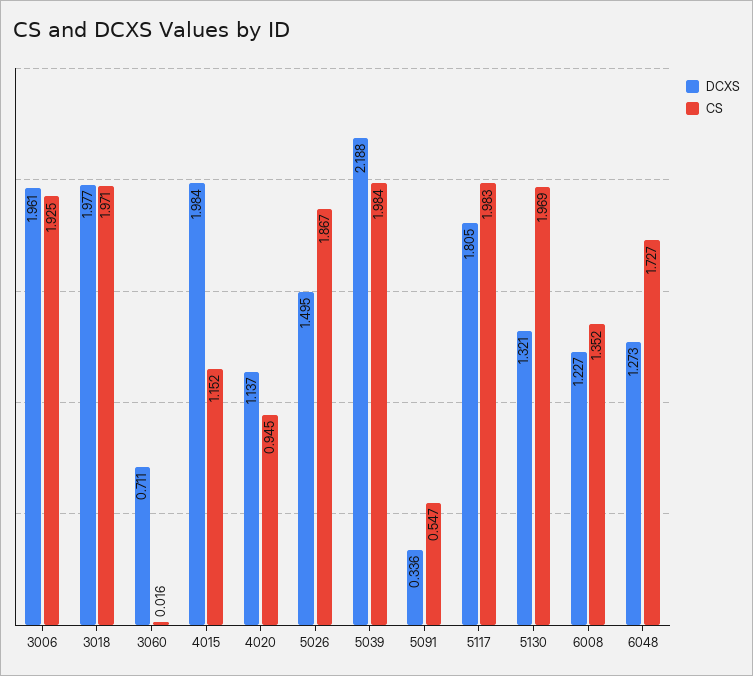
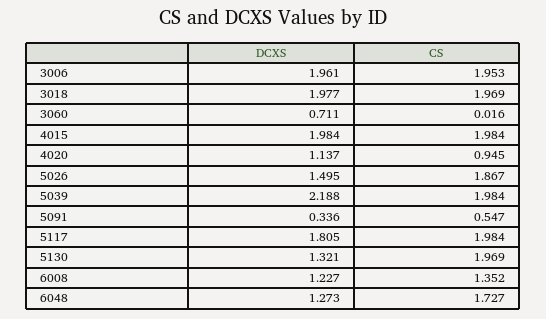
CS, 3006: 1.925 -> 1.953
CS, 3018: 1.971 -> 1.969
CS, 4015: 1.152 -> 1.984
CS, 5117: 1.983 -> 1.984

